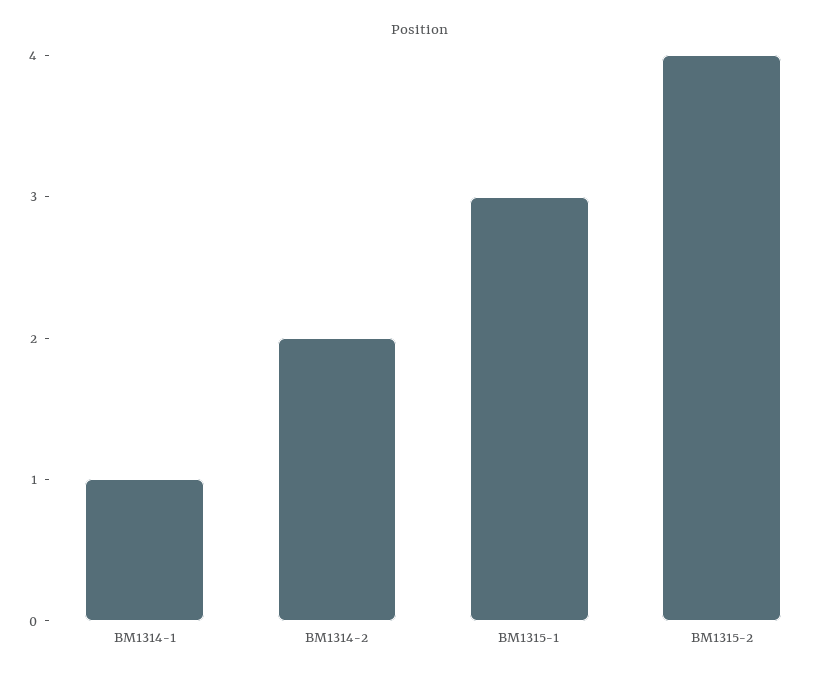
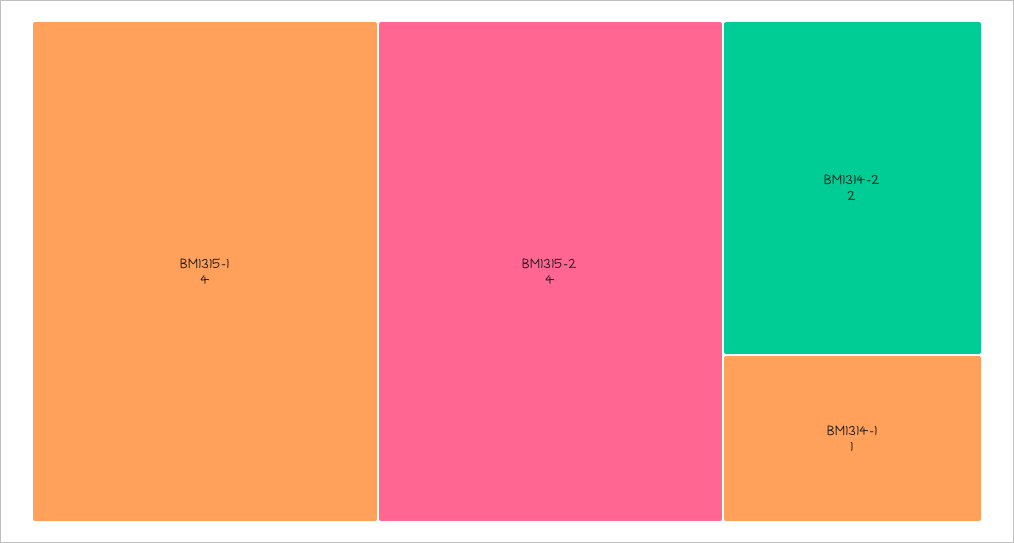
BM1315-1: 3 -> 4

